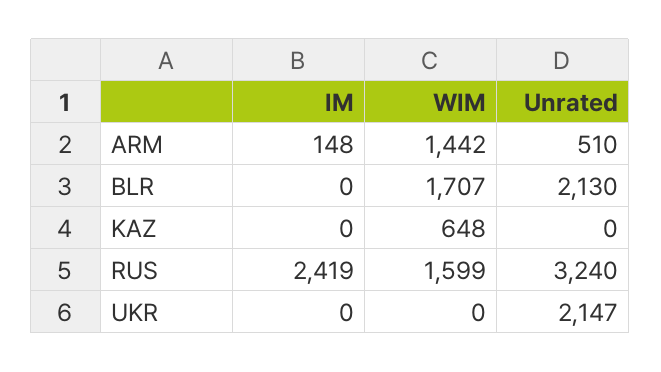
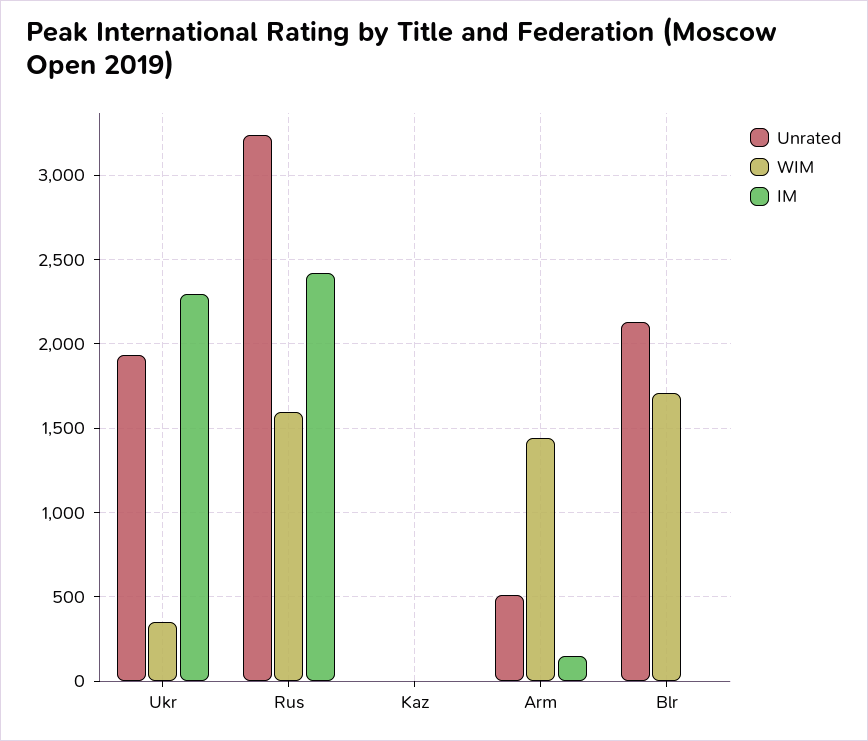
WIM, KAZ: 648 -> 0
IM, UKR: 0 -> 2300
WIM, UKR: 0 -> 350
Unrated, UKR: 2147 -> 1950

